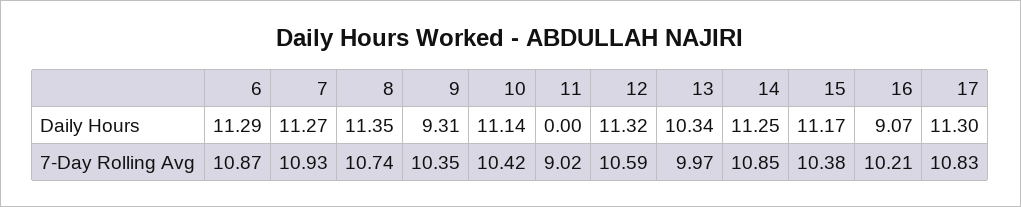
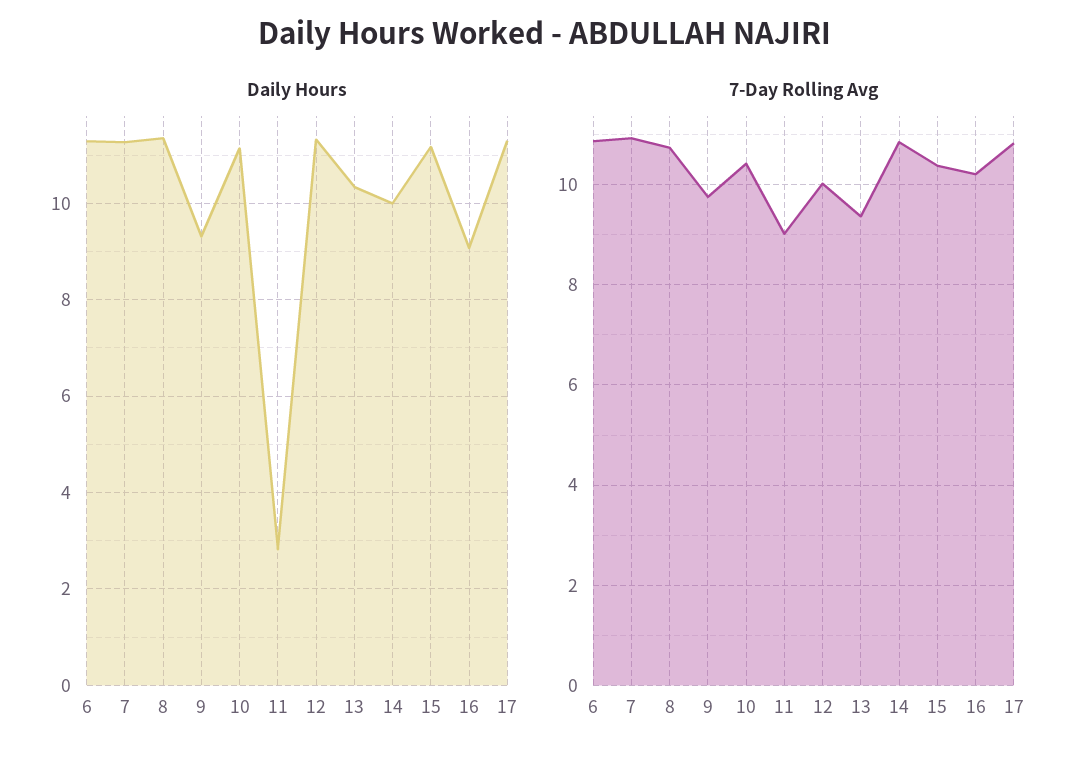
Daily Hours, 11: 0 -> 2.8
Daily Hours, 14: 11.25 -> 10
7-Day Rolling Avg, 9: 10.35 -> 9.8
7-Day Rolling Avg, 12: 10.59 -> 10
7-Day Rolling Avg, 13: 9.97 -> 9.4

